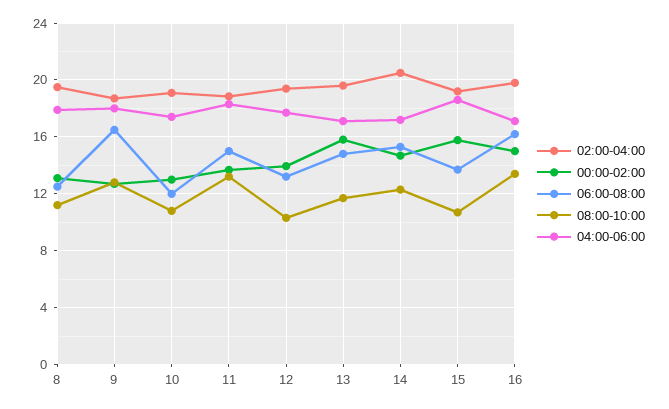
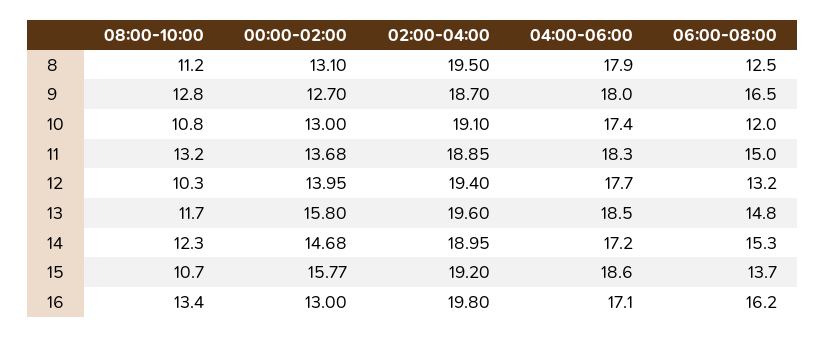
04:00-06:00, 13: 17 -> 18.5
02:00-04:00, 14: 20.5 -> 18.95
00:00-02:00, 16: 15 -> 13

